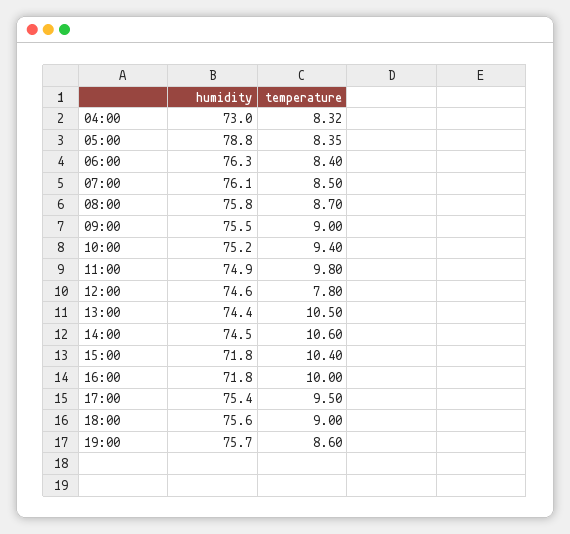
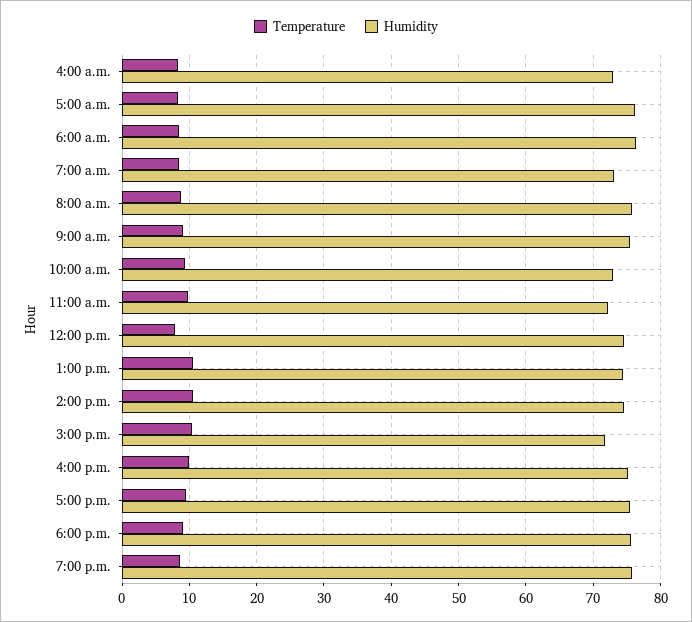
humidity, 05:00: 78.8 -> 76
humidity, 07:00: 76.1 -> 73
humidity, 10:00: 75.2 -> 73
humidity, 11:00: 74.9 -> 72
humidity, 16:00: 71.8 -> 75

